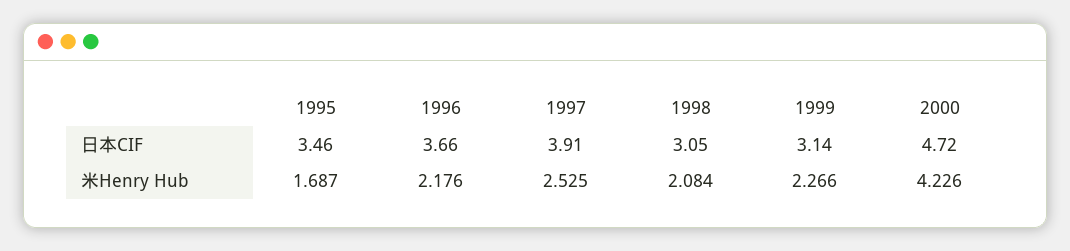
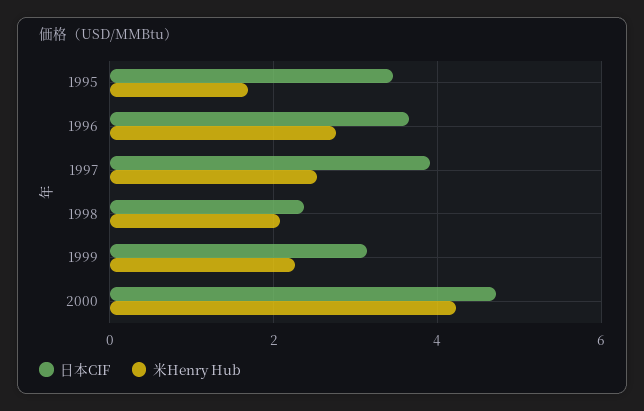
日本CIF, 1998: 3.05 -> 2.4
米Henry Hub, 1996: 2.176 -> 2.8

